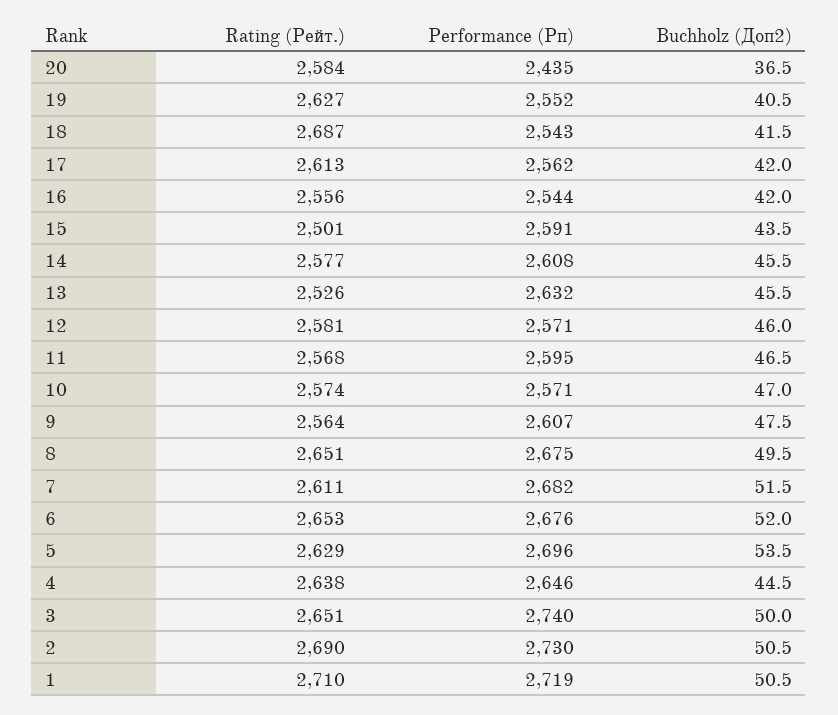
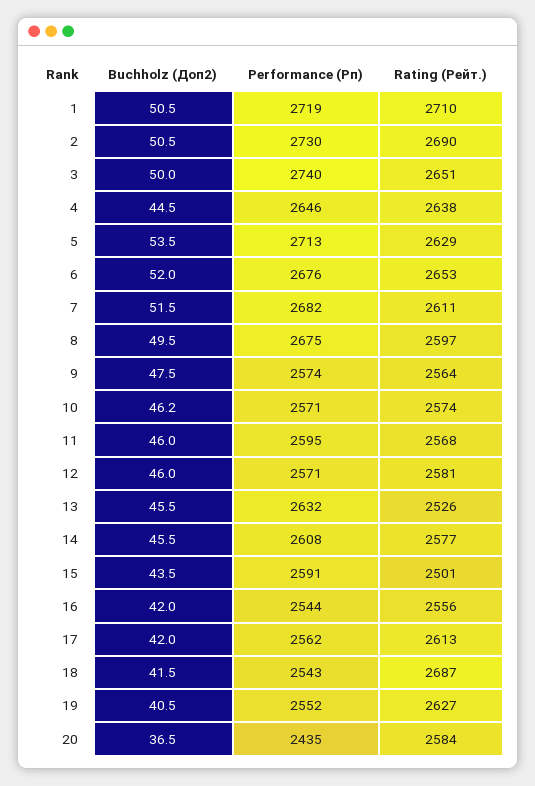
Buchholz (Доп2), 11: 46.5 -> 46
Buchholz (Доп2), 10: 47 -> 46.2
Performance (Рп), 9: 2607 -> 2574
Rating (Рейт.), 8: 2651 -> 2597
Performance (Рп), 5: 2696 -> 2713

